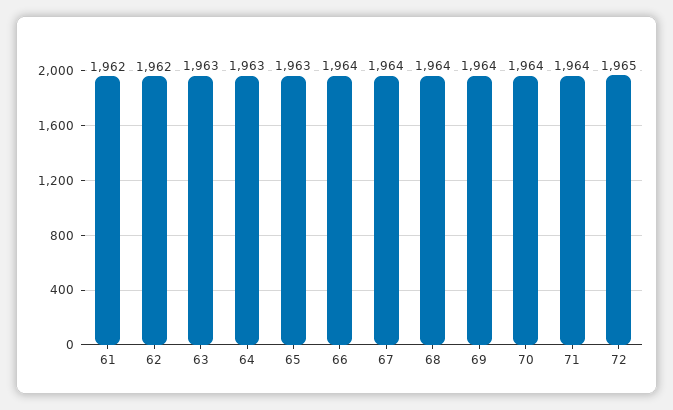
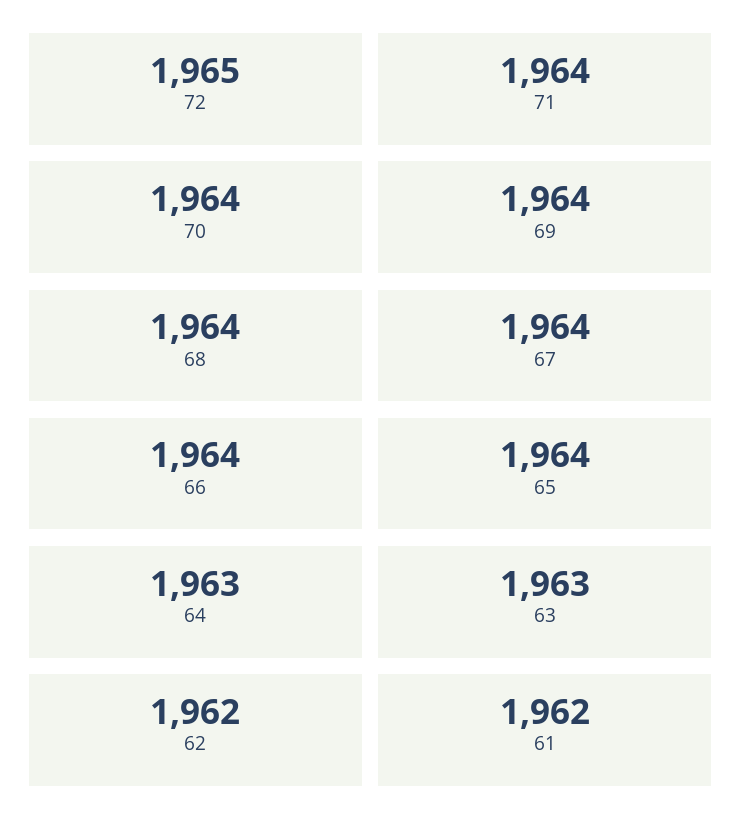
65: 1963 -> 1964

